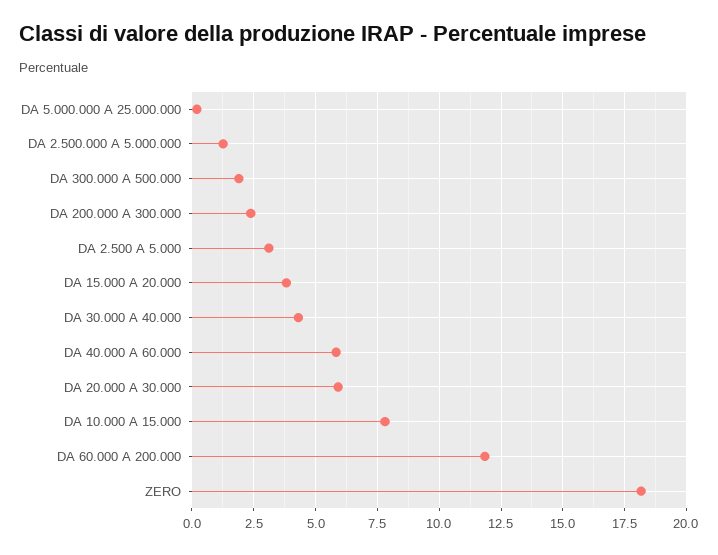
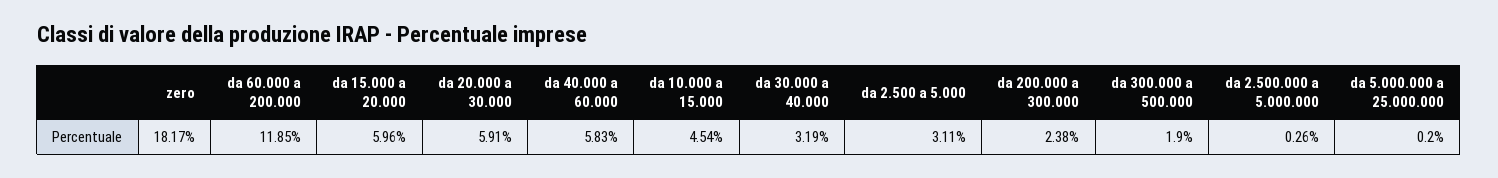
DA 2.500.000 A 5.000.000: 1.25 -> 0.26
DA 15.000 A 20.000: 3.75 -> 5.96
DA 30.000 A 40.000: 4.25 -> 3.19
DA 10.000 A 15.000: 7.75 -> 4.54

